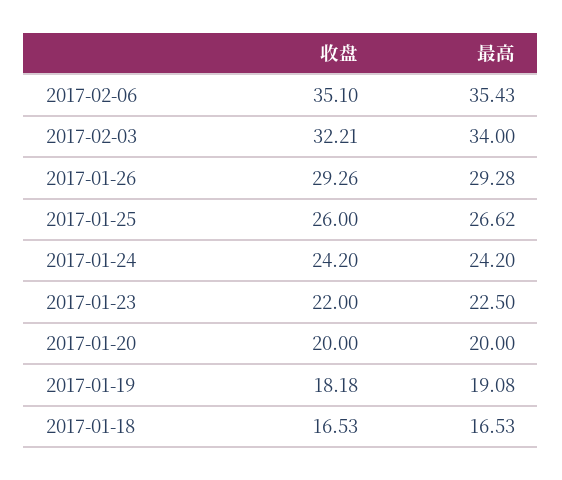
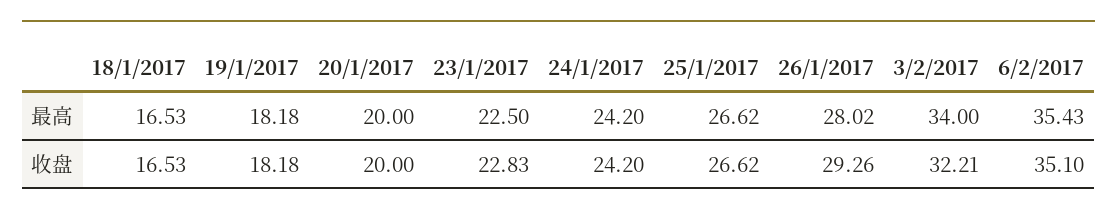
最高, 2017-01-26: 29.28 -> 28.02
收盘, 2017-01-25: 26 -> 26.62
收盘, 2017-01-23: 22 -> 22.83
最高, 2017-01-19: 19.08 -> 18.18

